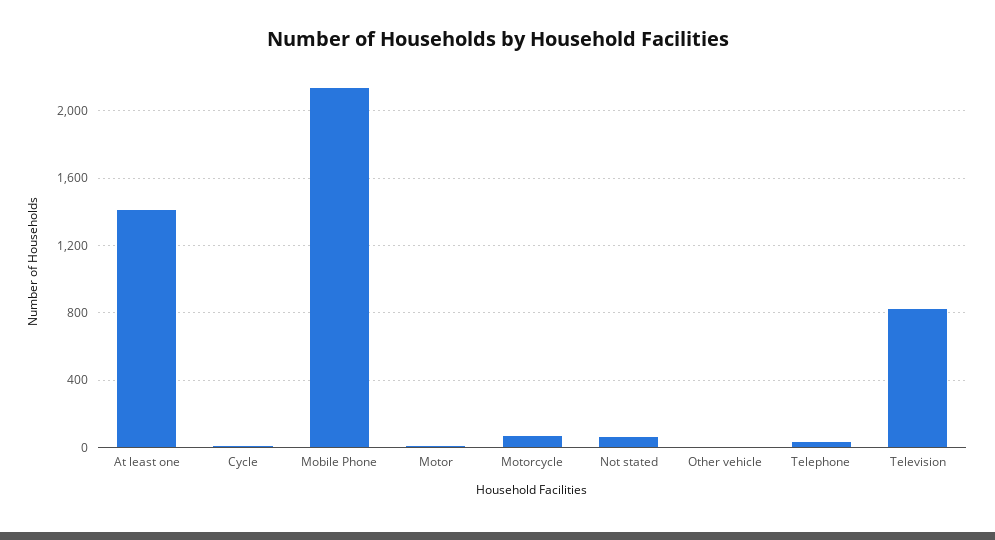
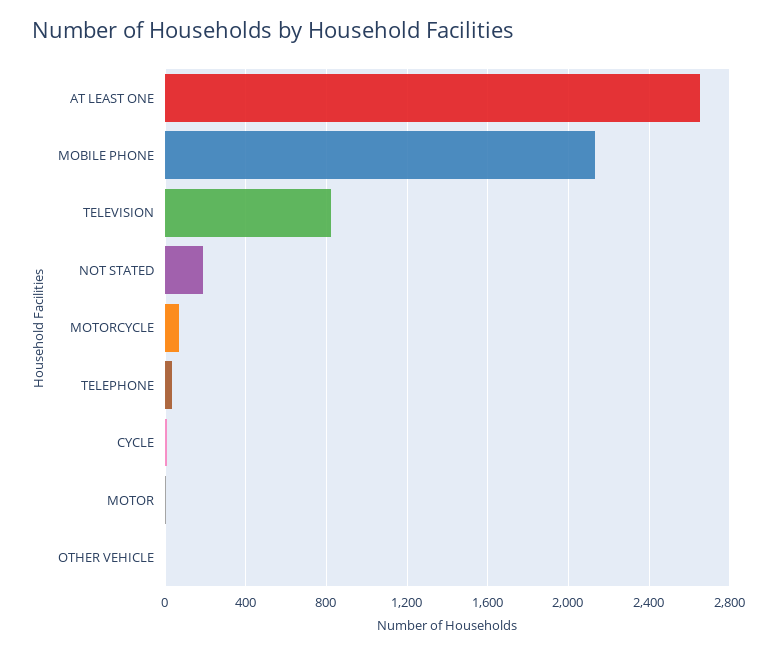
At least one: 1400 -> 2650
Not stated: 50 -> 200

